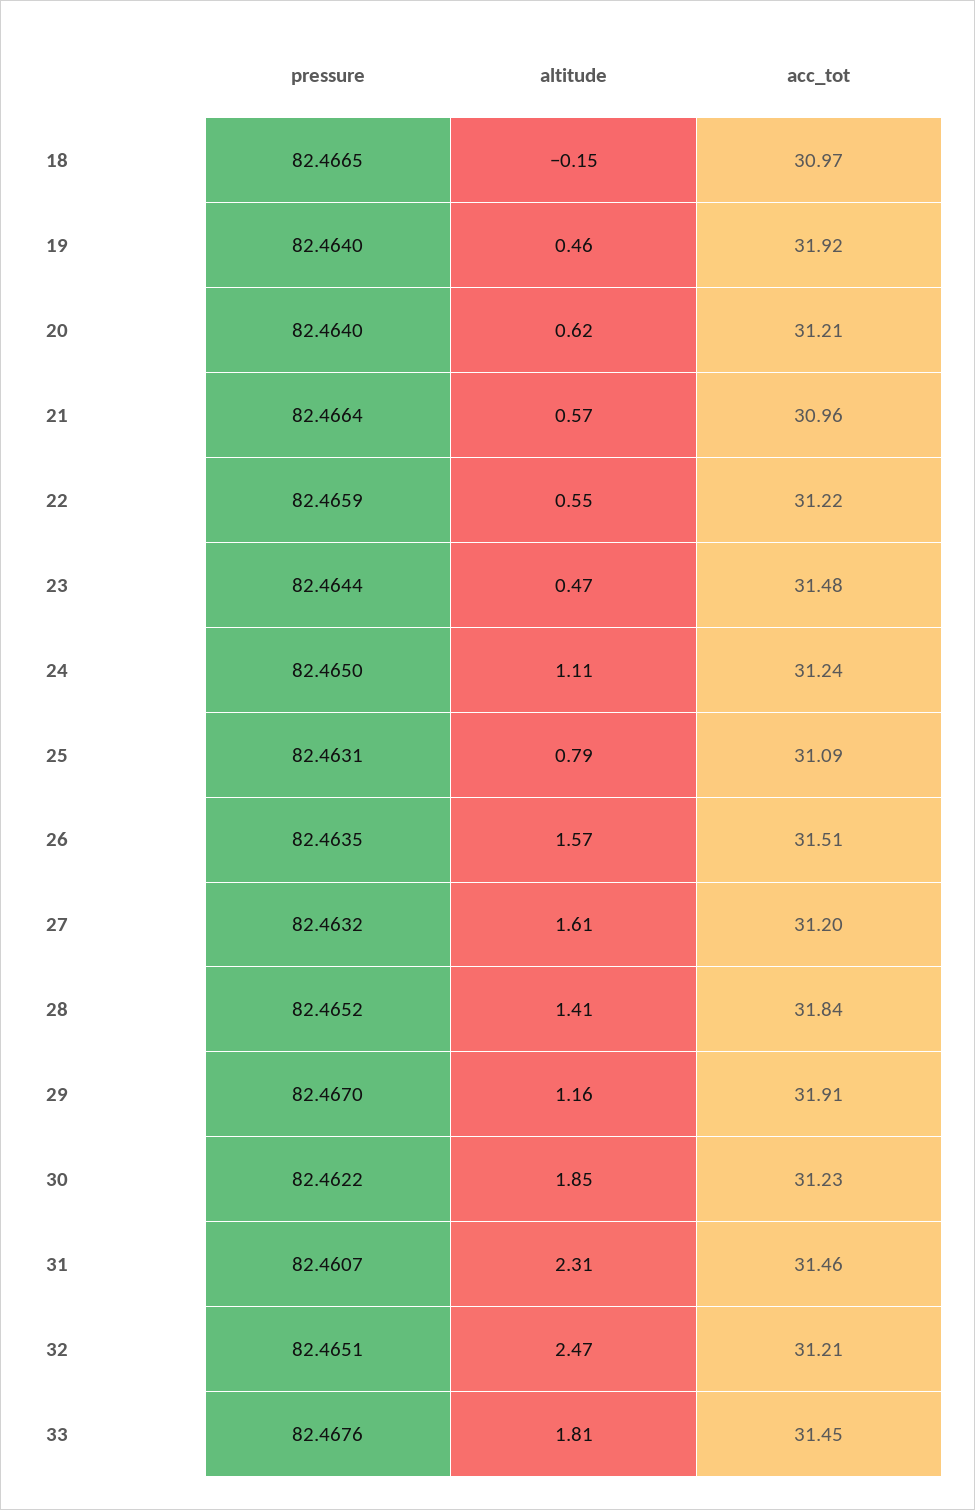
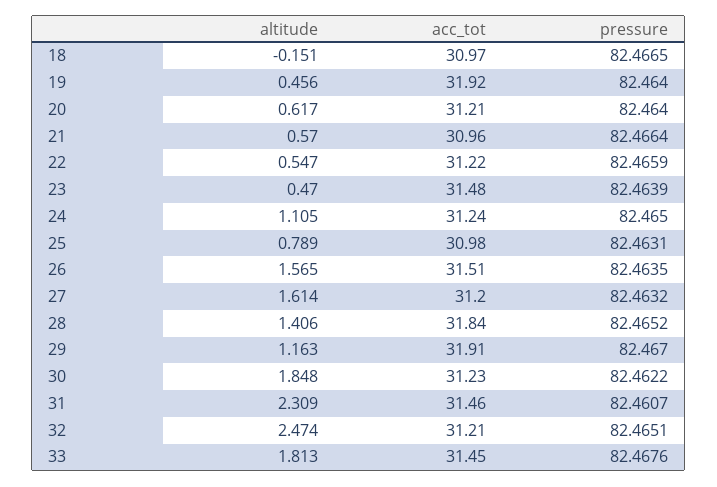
pressure, 23: 82.4644 -> 82.4639
acc_tot, 25: 31.09 -> 30.98

